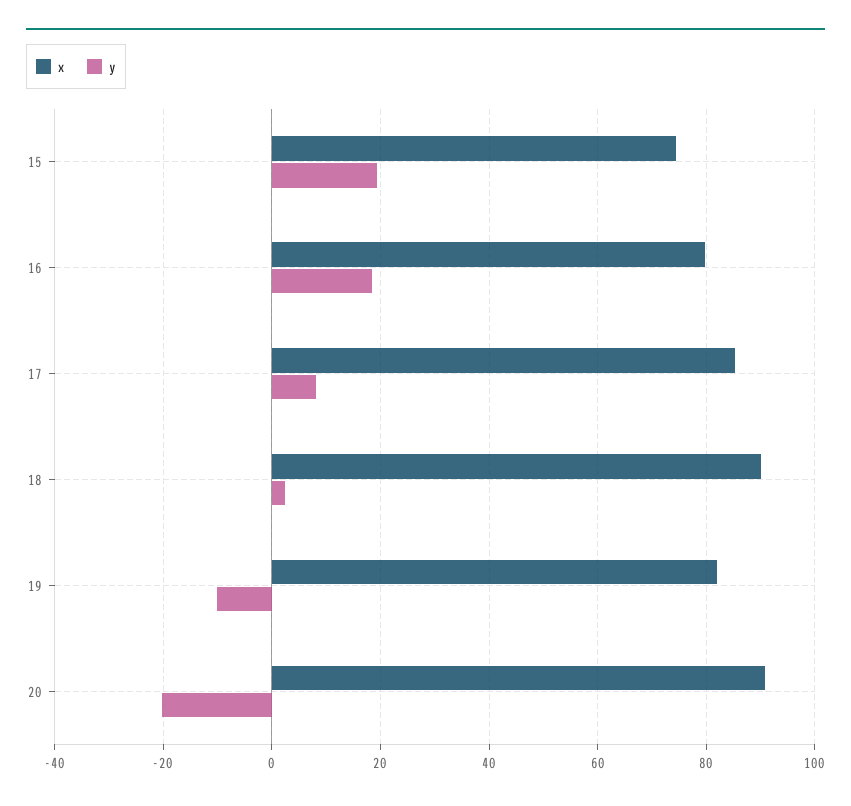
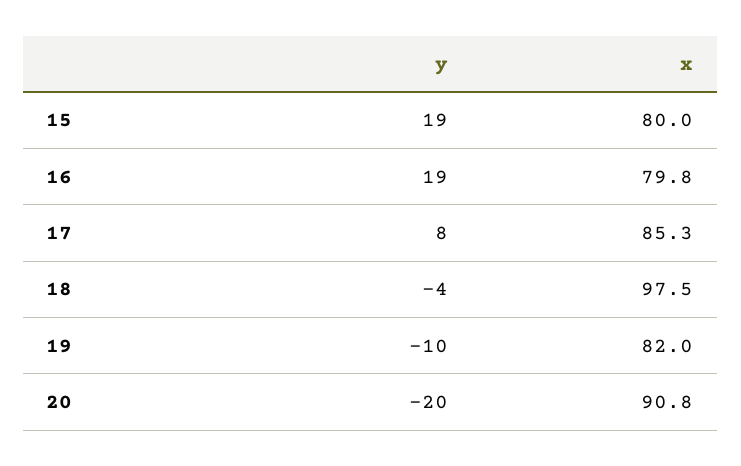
x, 15: 74 -> 80
x, 18: 90 -> 97.5
y, 18: 2 -> -4

